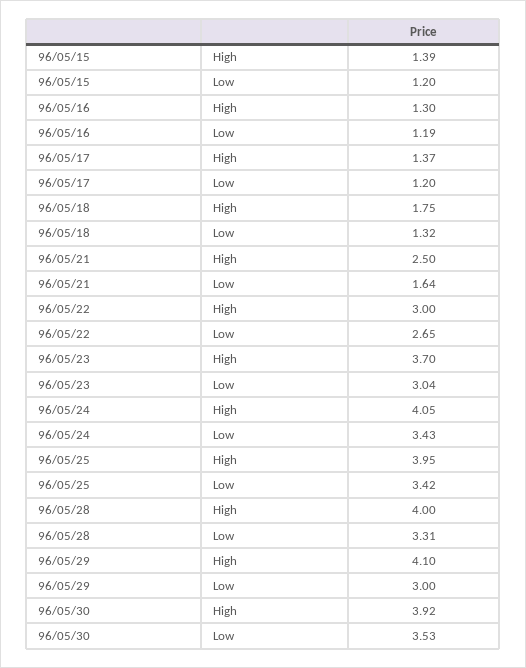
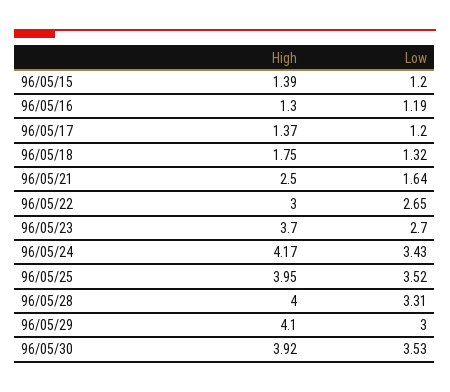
96/05/23, Low: 3.04 -> 2.7
96/05/24, High: 4.05 -> 4.17
96/05/25, Low: 3.42 -> 3.52

